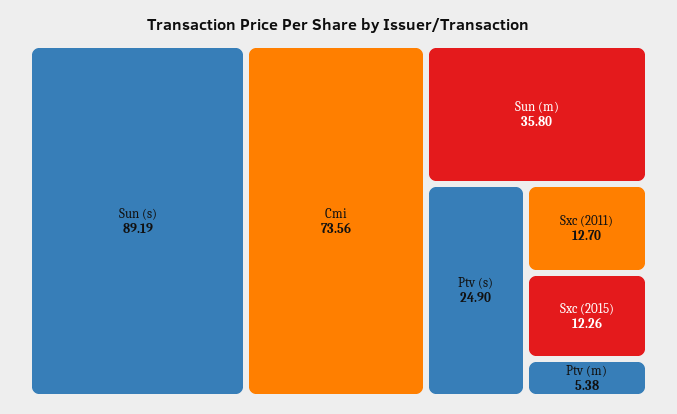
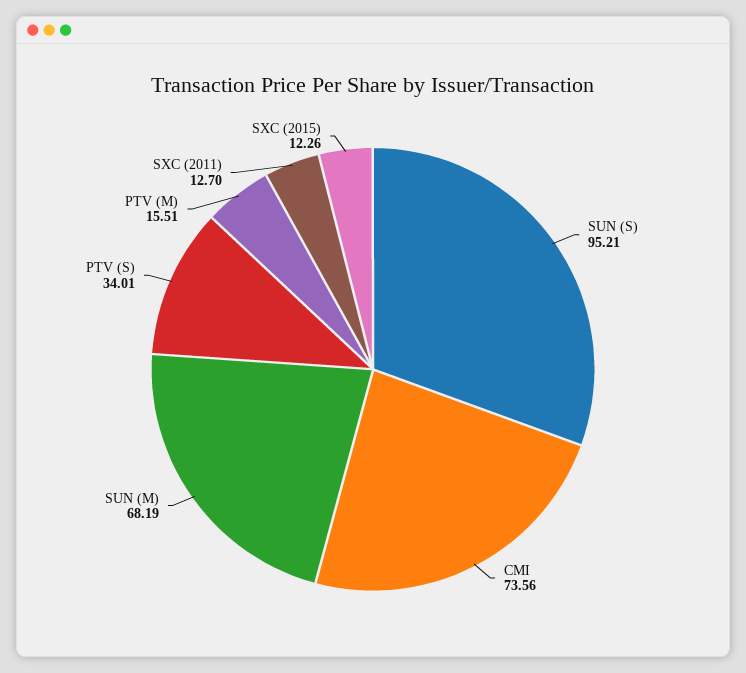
Sun (s): 89.19 -> 95.21
Sun (m): 35.8 -> 68.19
Ptv (s): 24.9 -> 34.01
Ptv (m): 5.38 -> 15.51

